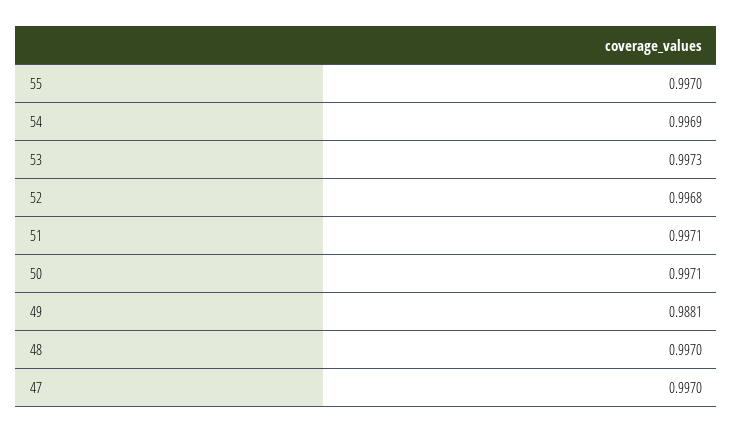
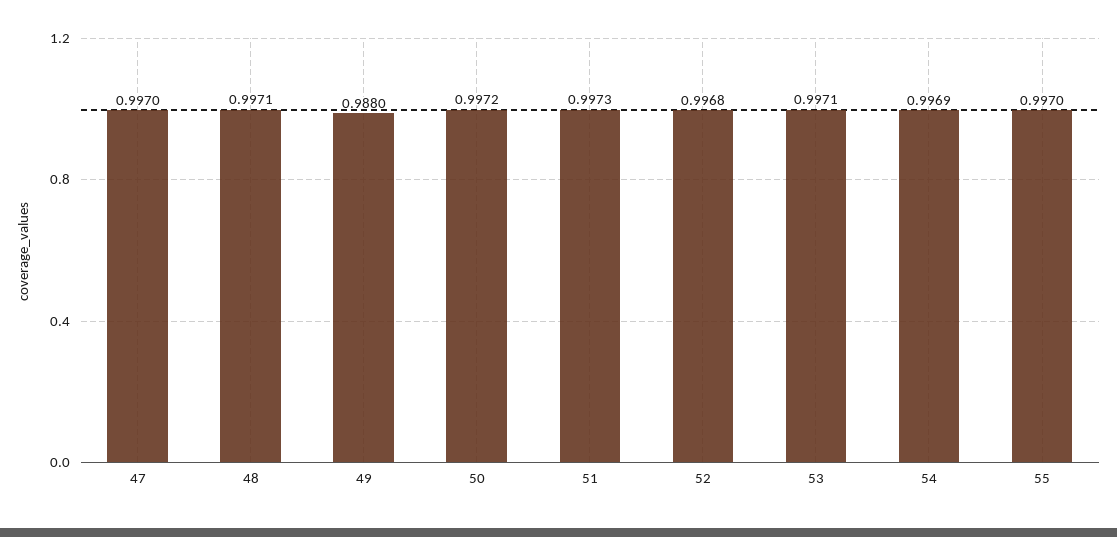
53: 0.9973 -> 0.9971
51: 0.9971 -> 0.9973
50: 0.9971 -> 0.9972
49: 0.9881 -> 0.988
48: 0.997 -> 0.9971

